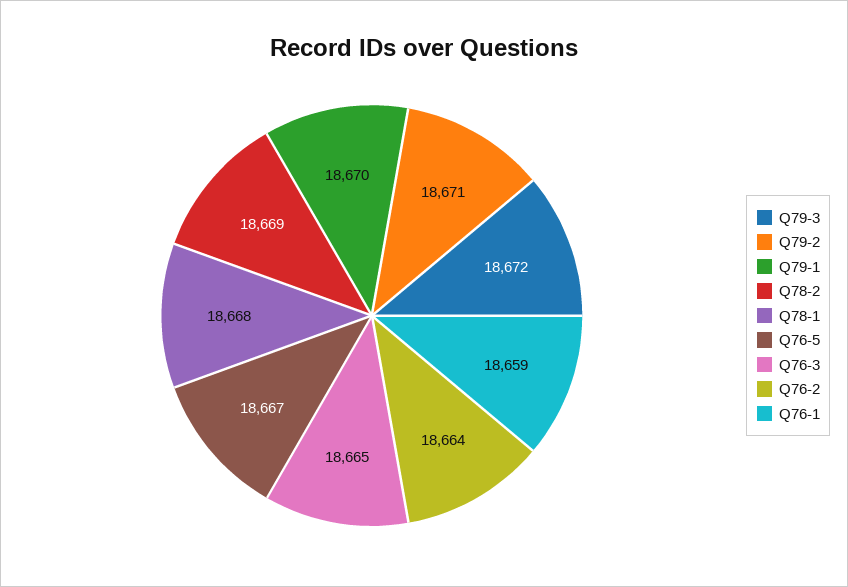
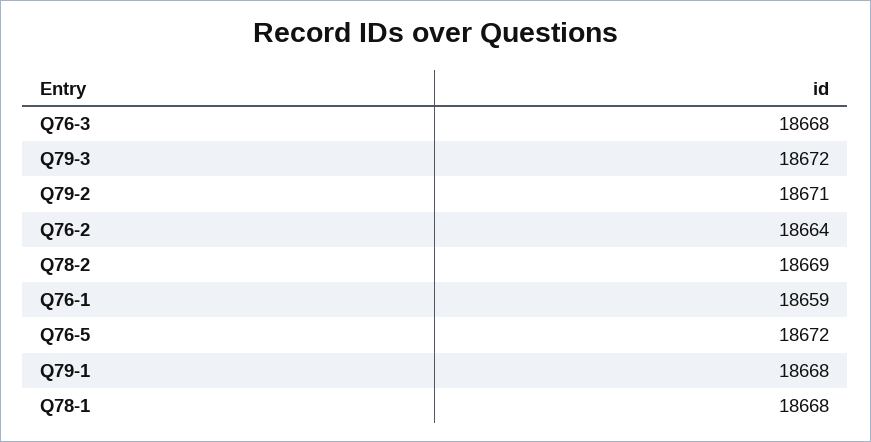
Q79-1: 18670 -> 18668
Q76-5: 18667 -> 18672
Q76-3: 18665 -> 18668

